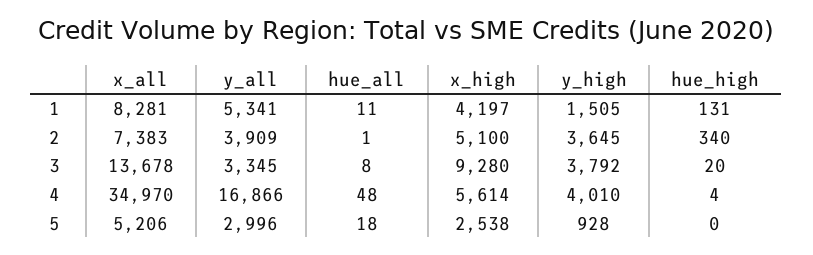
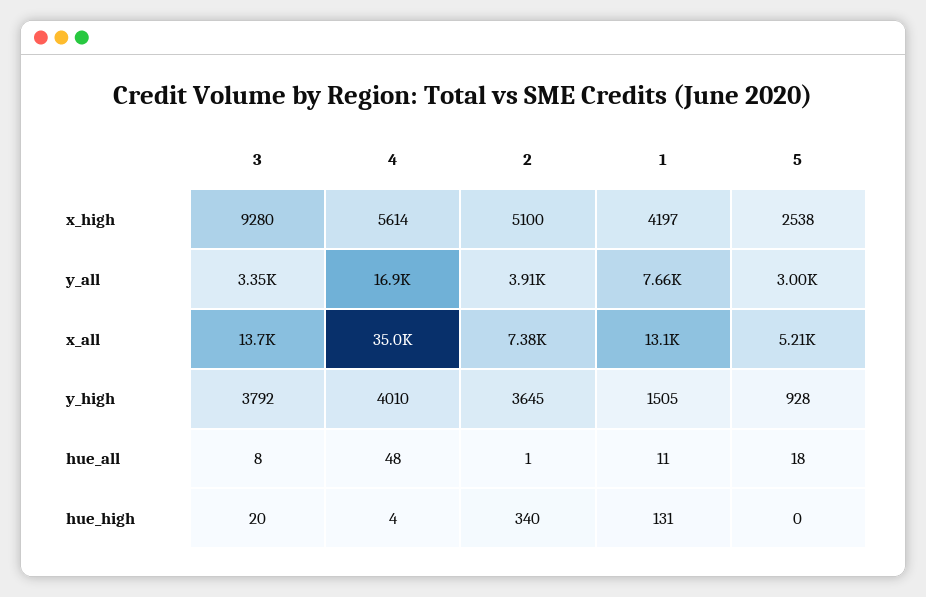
x_all, 1: 8281 -> 13100
y_all, 1: 5341 -> 7660

